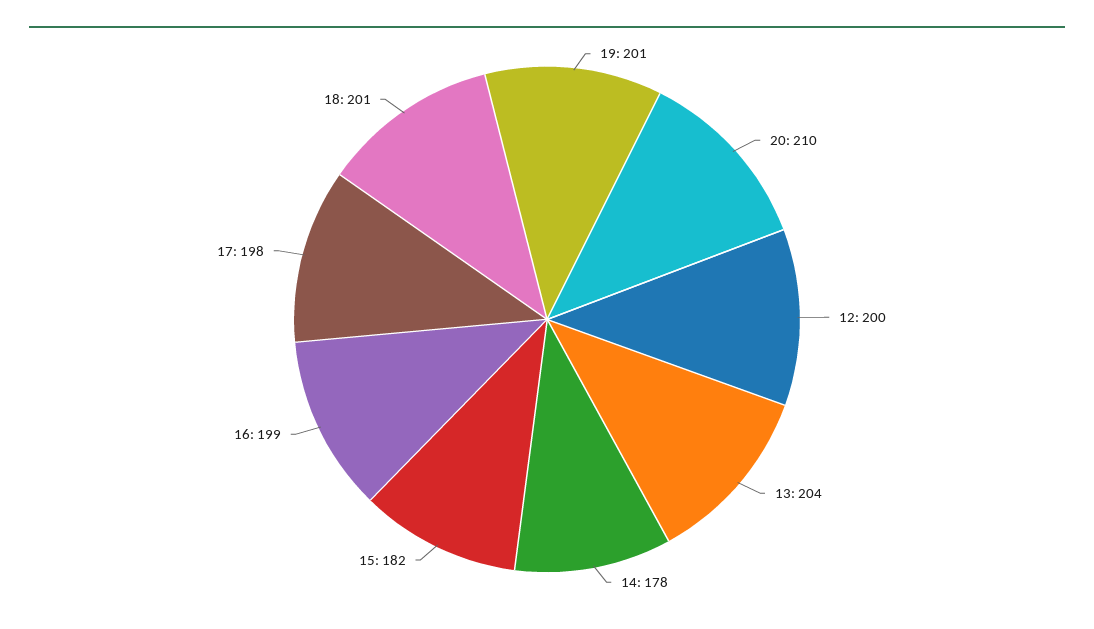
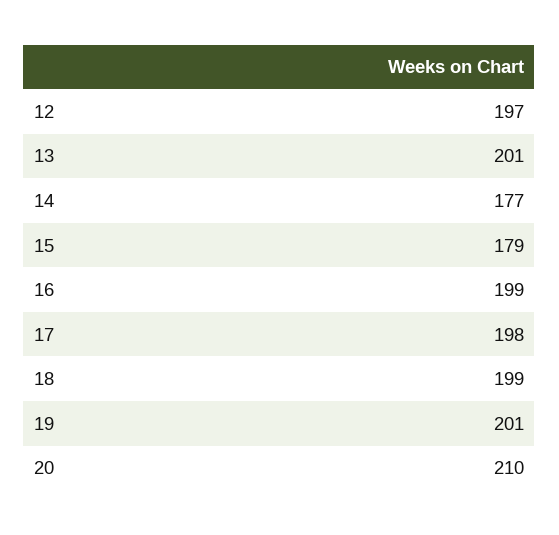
12: 200 -> 197
13: 204 -> 201
14: 178 -> 177
15: 182 -> 179
18: 201 -> 199

